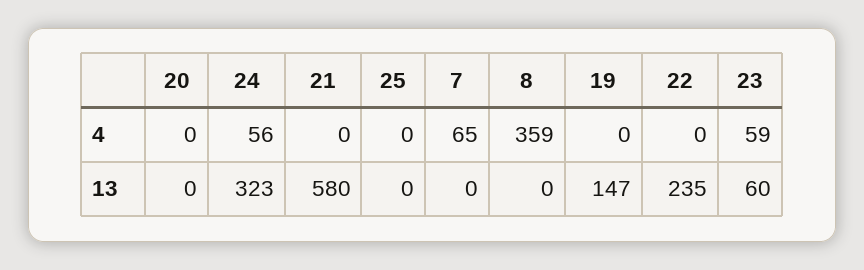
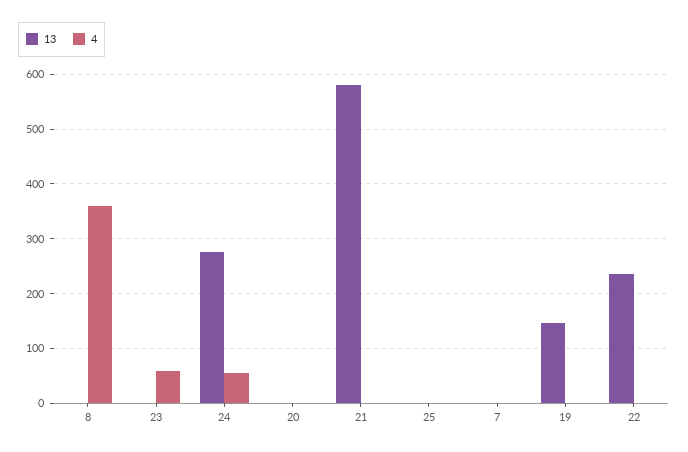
4, 7: 65 -> 0
13, 24: 323 -> 280
13, 23: 60 -> 0

